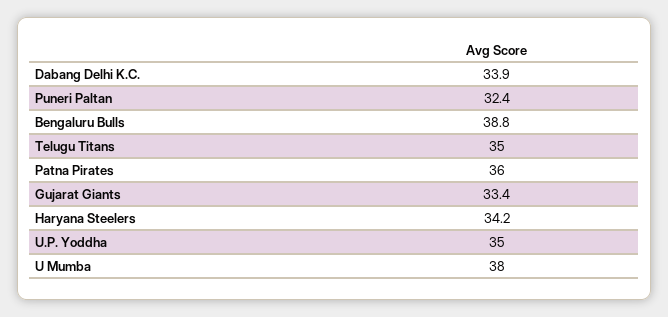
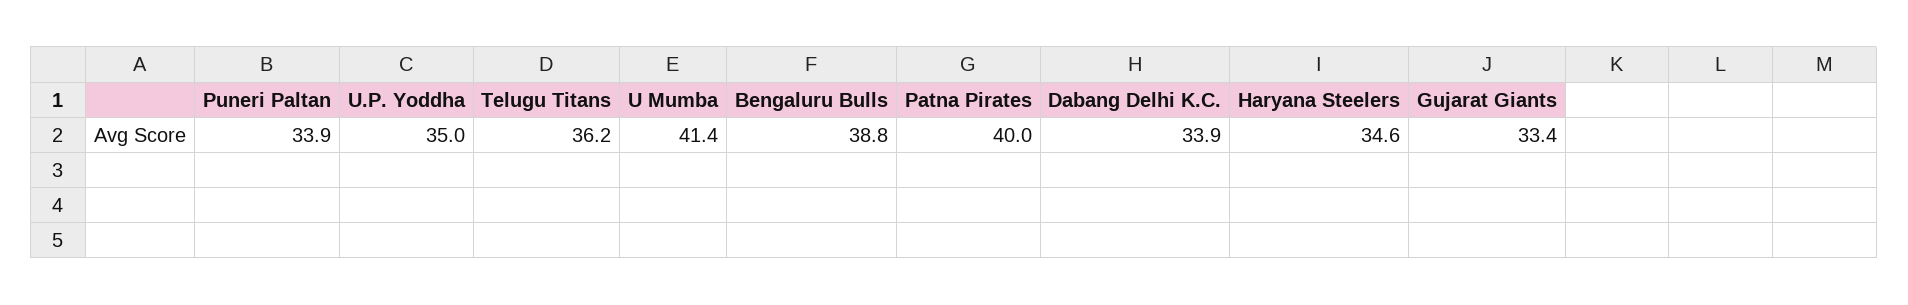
Puneri Paltan: 32.4 -> 33.9
Telugu Titans: 35 -> 36.2
Patna Pirates: 36 -> 40
Haryana Steelers: 34.2 -> 34.6
U Mumba: 38 -> 41.4

